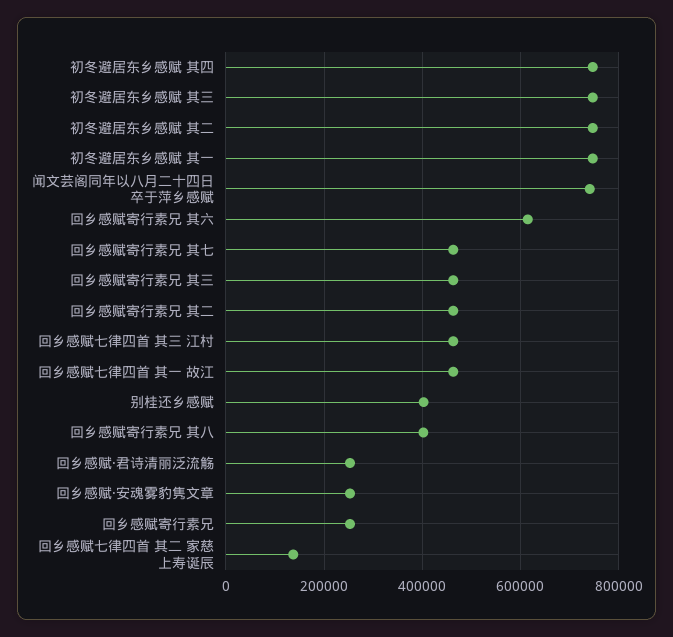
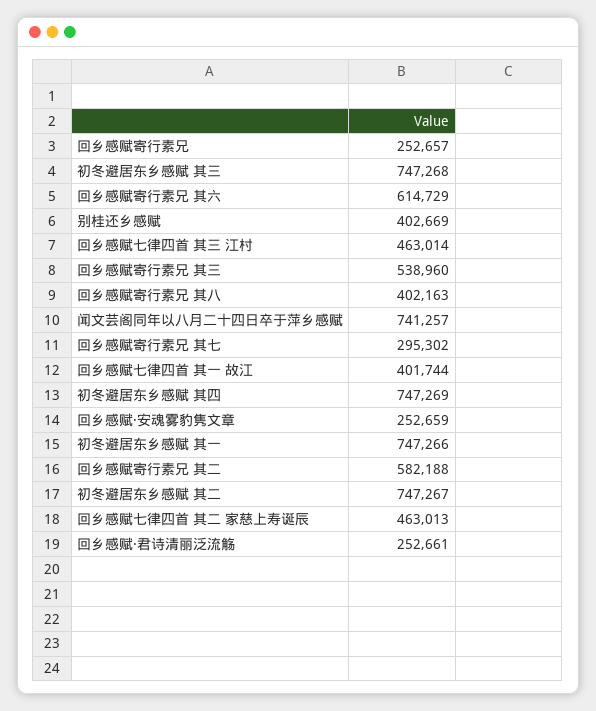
回乡感赋寄行素兄 其七: 460000 -> 295302
回乡感赋寄行素兄 其三: 460000 -> 538960
回乡感赋寄行素兄 其二: 460000 -> 582188
回乡感赋七律四首 其一 故江: 460000 -> 401744
回乡感赋七律四首 其二 家慈上寿诞辰: 140000 -> 463013

